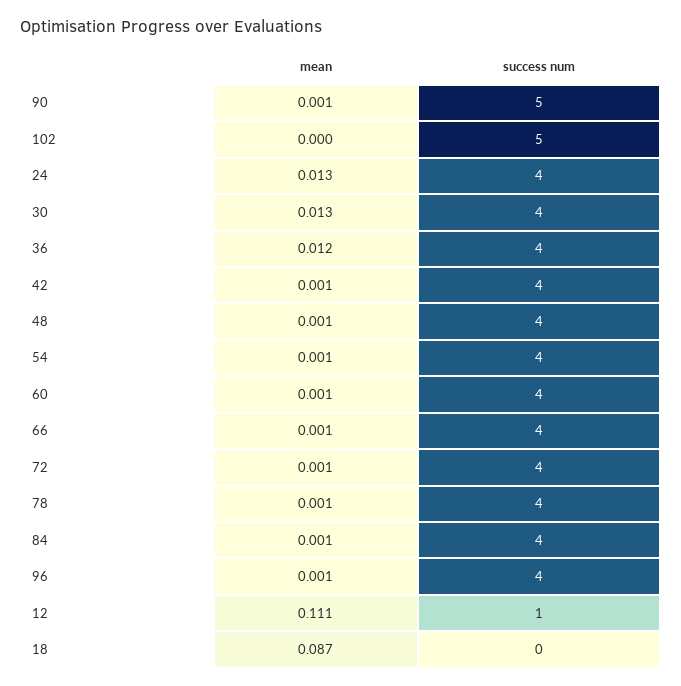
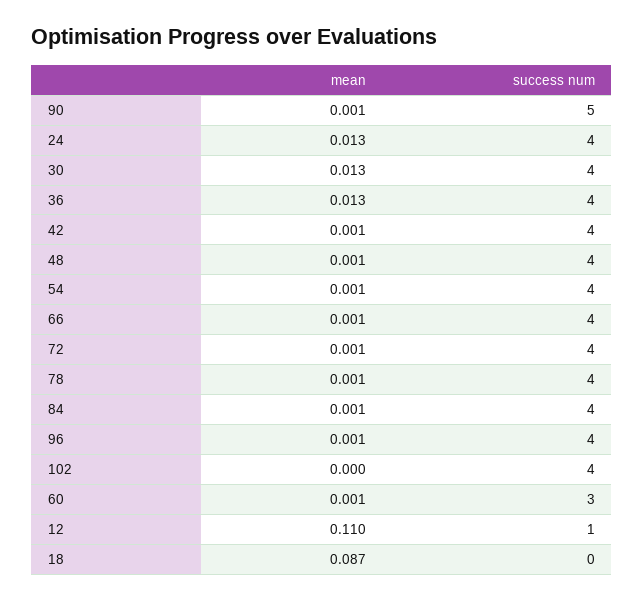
success num, 102: 5 -> 4
mean, 36: 0.012 -> 0.013
success num, 60: 4 -> 3
mean, 12: 0.111 -> 0.11

